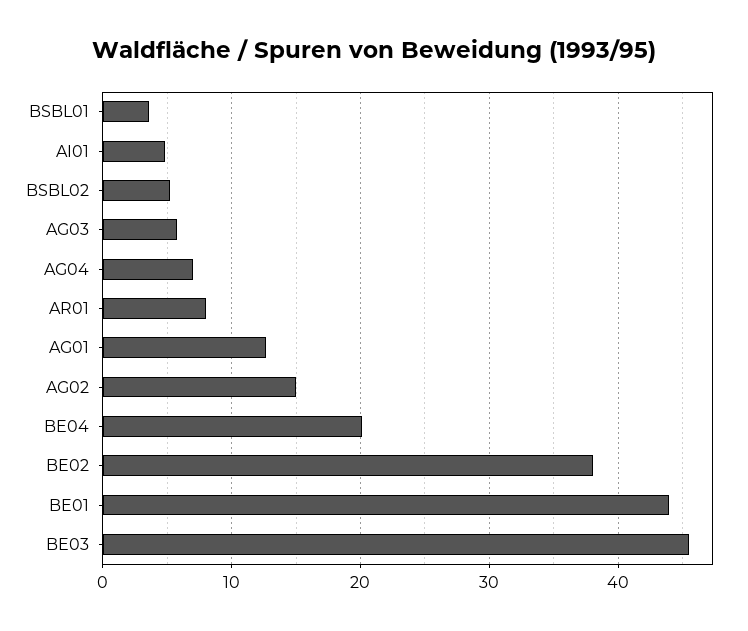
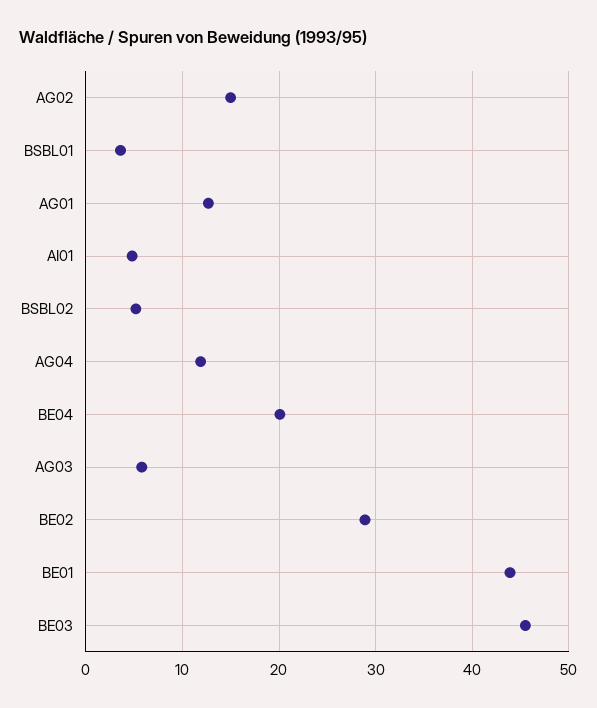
AG04: 7 -> 12
AR01: 8 -> none
BE02: 38 -> 29

